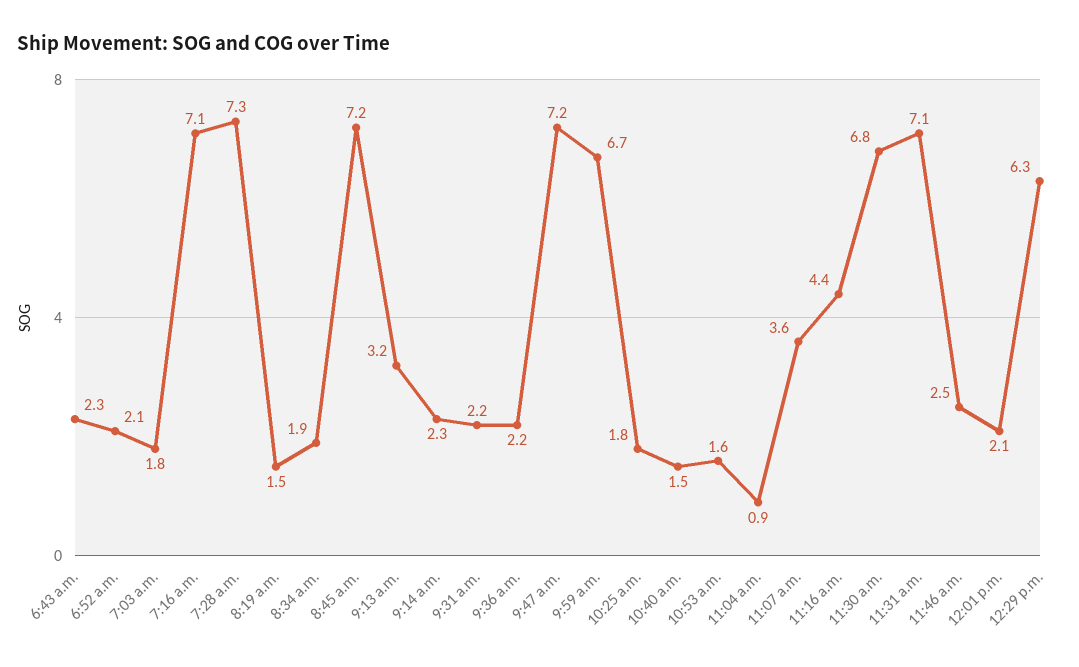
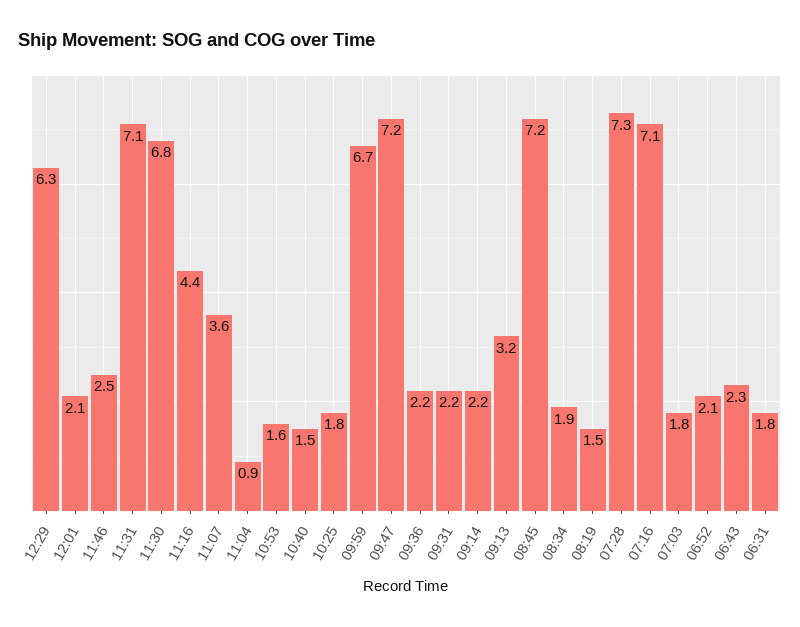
9:14 a.m.: 2.3 -> 2.2
06:31: none -> 1.8

